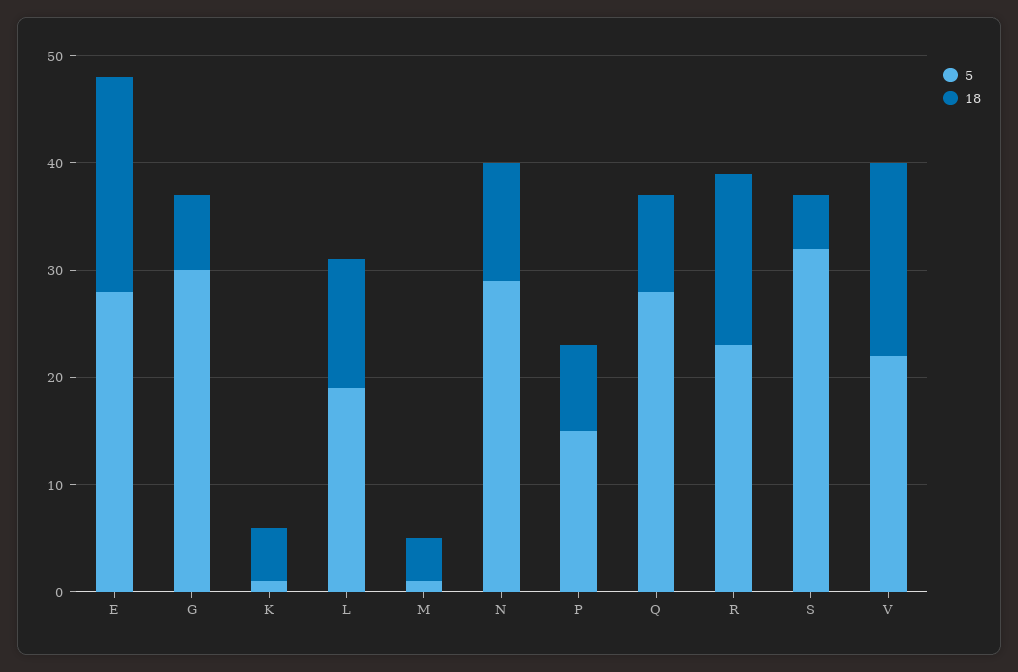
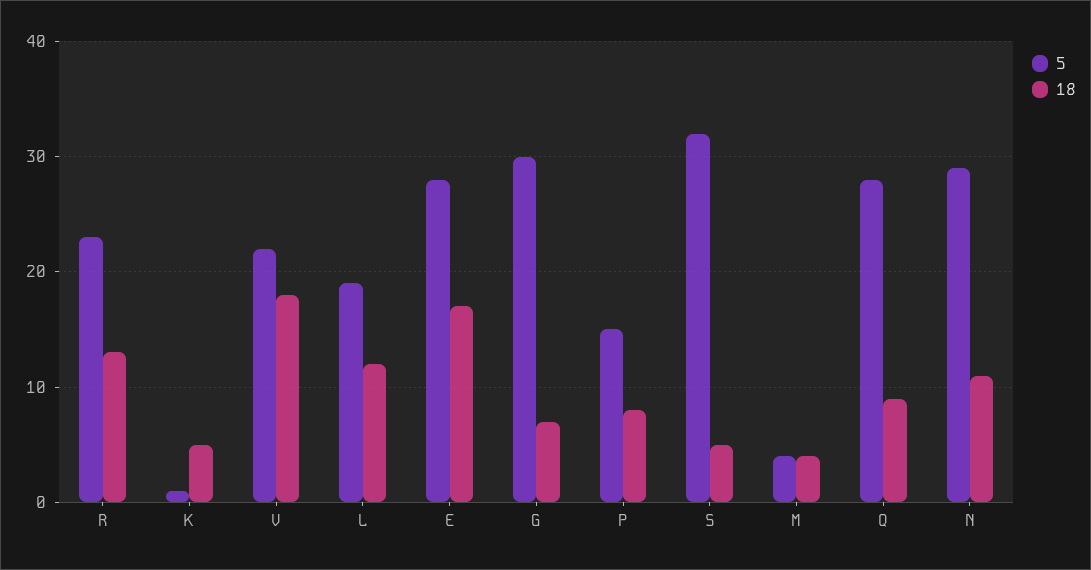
18, E: 20 -> 17
5, M: 1 -> 4
18, R: 16 -> 13

